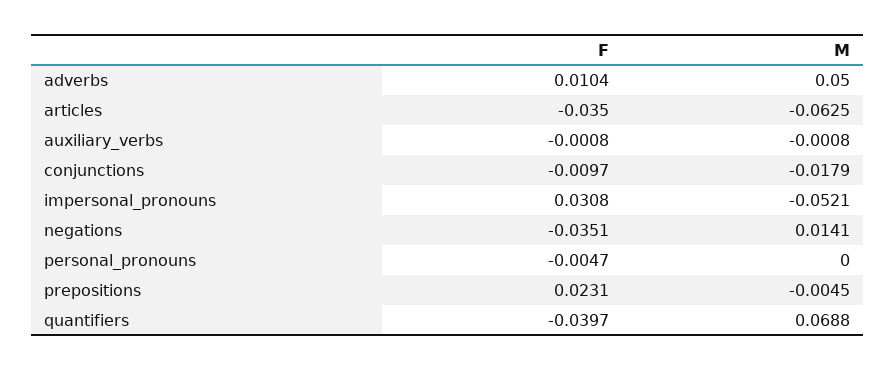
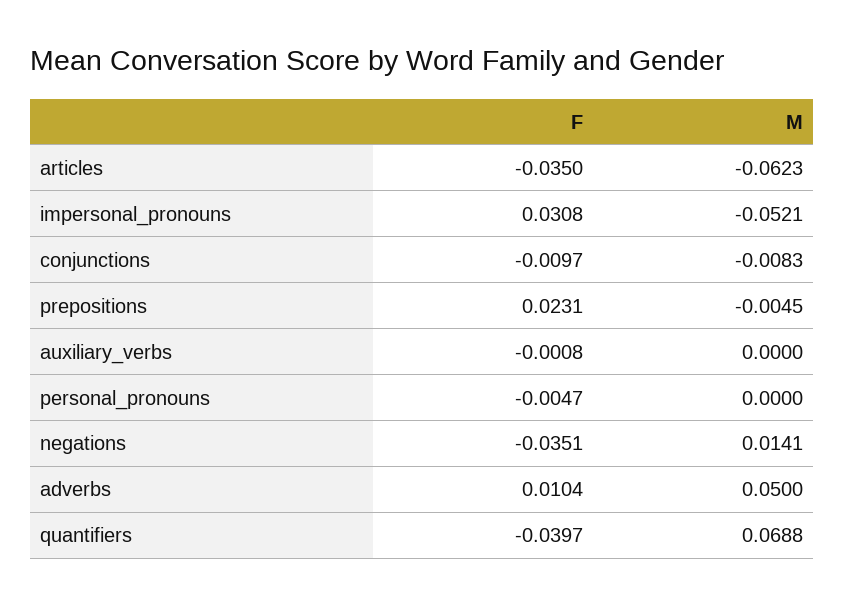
M, articles: -0.0625 -> -0.0623
M, auxiliary_verbs: -0.0008 -> 0
M, conjunctions: -0.0179 -> -0.0083

